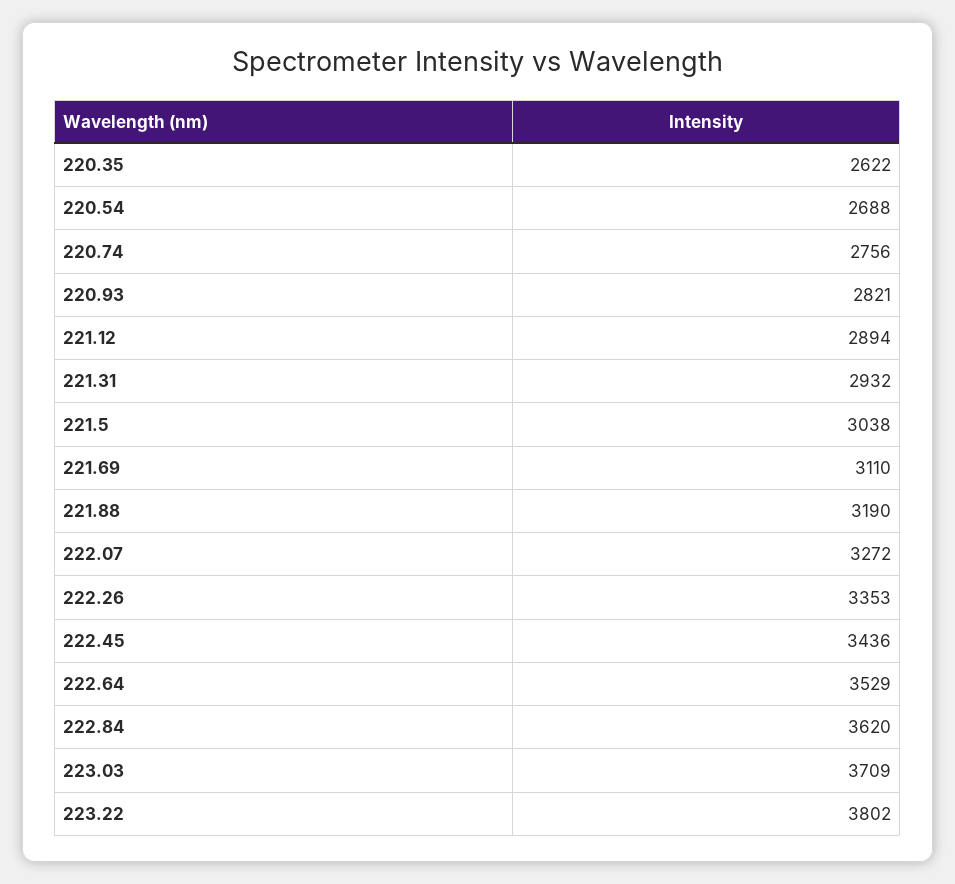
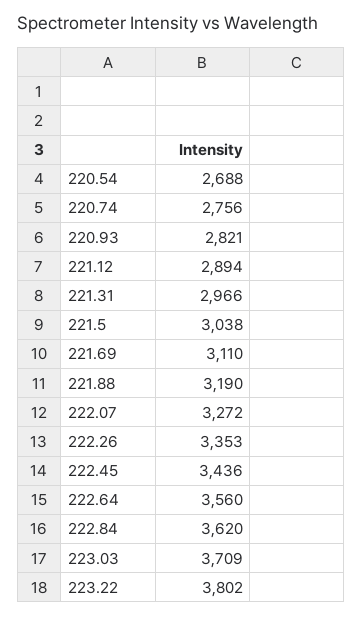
220.35: 2622 -> none
221.31: 2932 -> 2966
222.64: 3529 -> 3560

